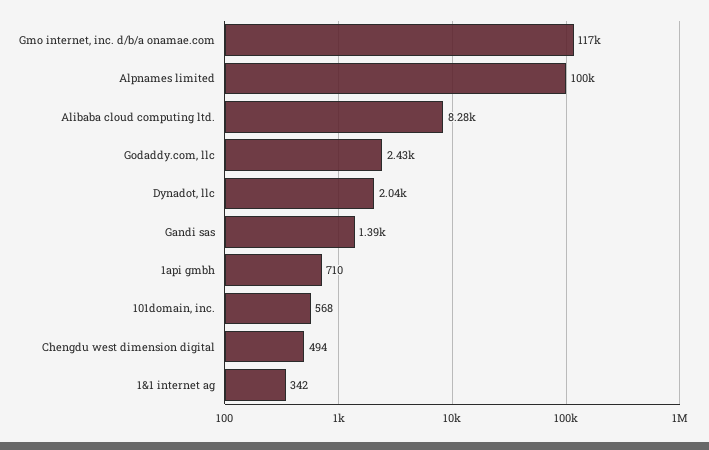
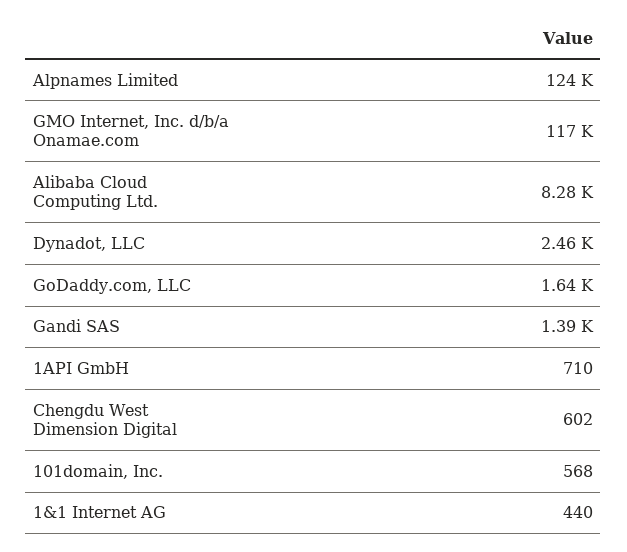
Alpnames limited: 100000 -> 124000
Godaddy.com, llc: 2430 -> 1640
Dynadot, llc: 2040 -> 2460
Chengdu west dimension digital: 494 -> 602
1&1 internet ag: 342 -> 440

